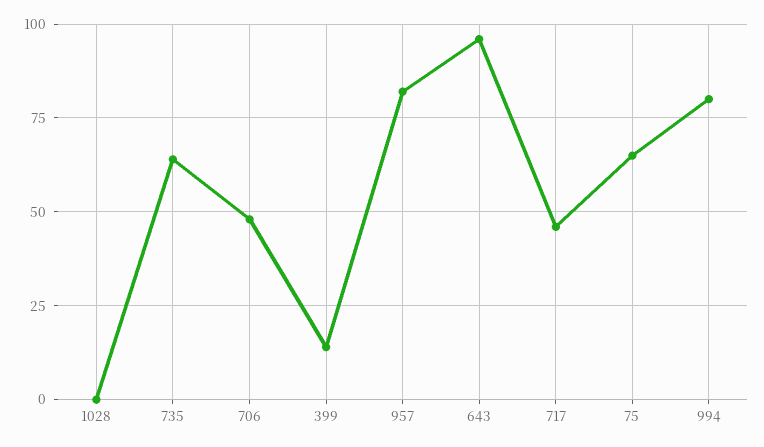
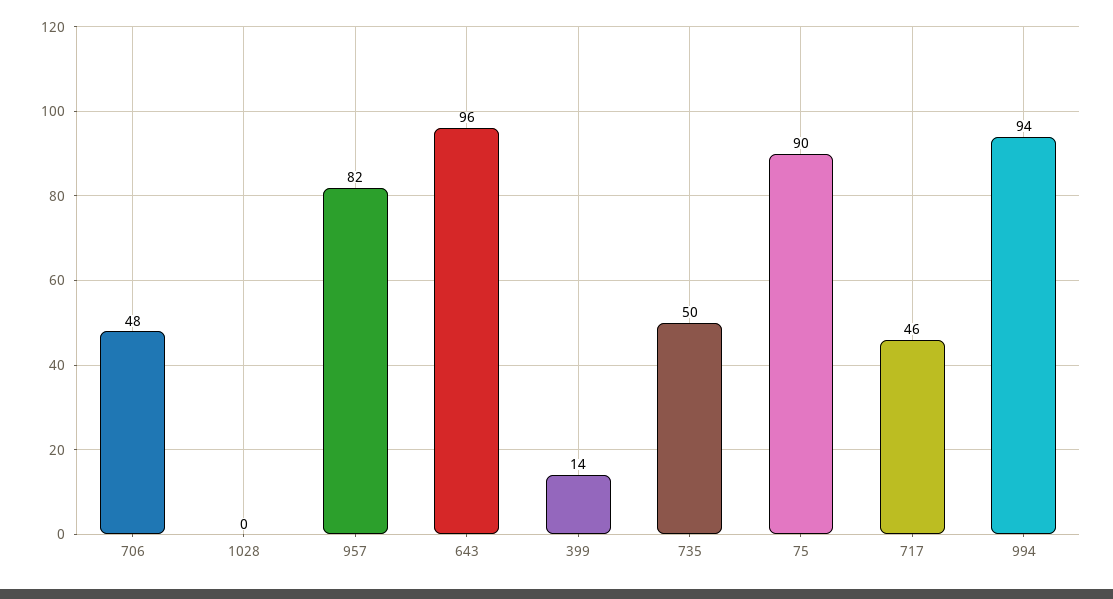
735: 65 -> 50
75: 65 -> 90
994: 80 -> 94

